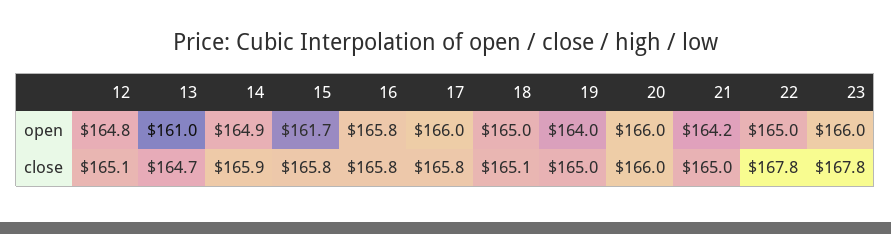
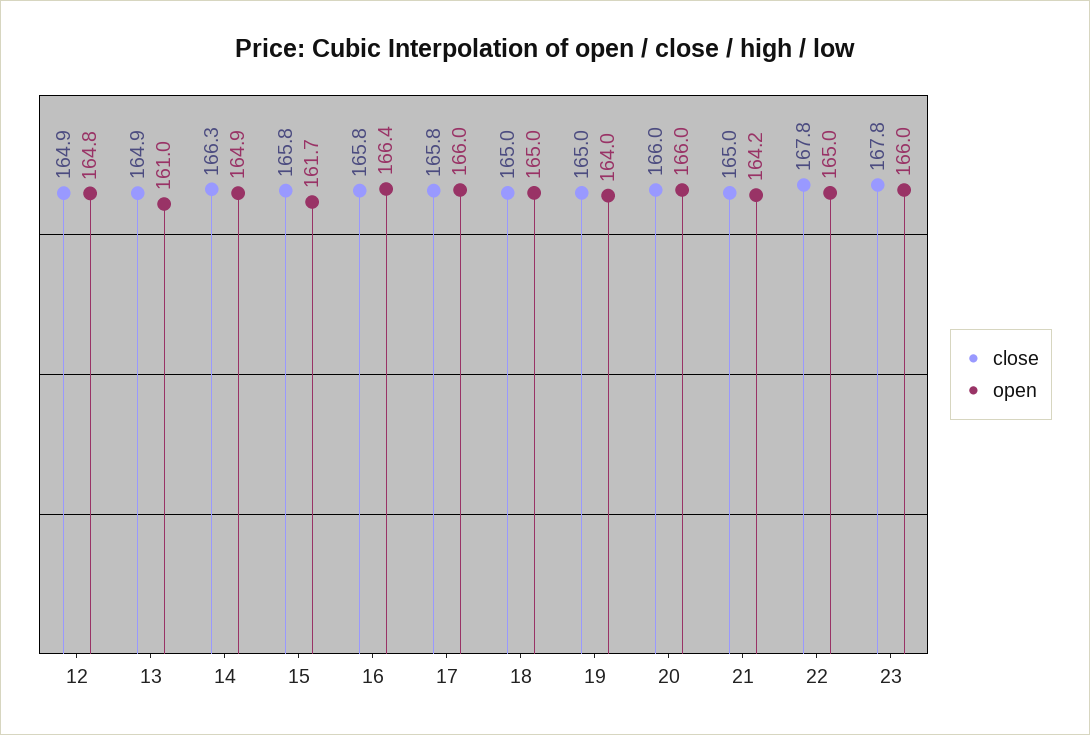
open, 16: 165.8 -> 166.4
close, 12: 165.1 -> 164.9
close, 13: 164.7 -> 164.9
close, 14: 165.9 -> 166.3
close, 18: 165.1 -> 165

